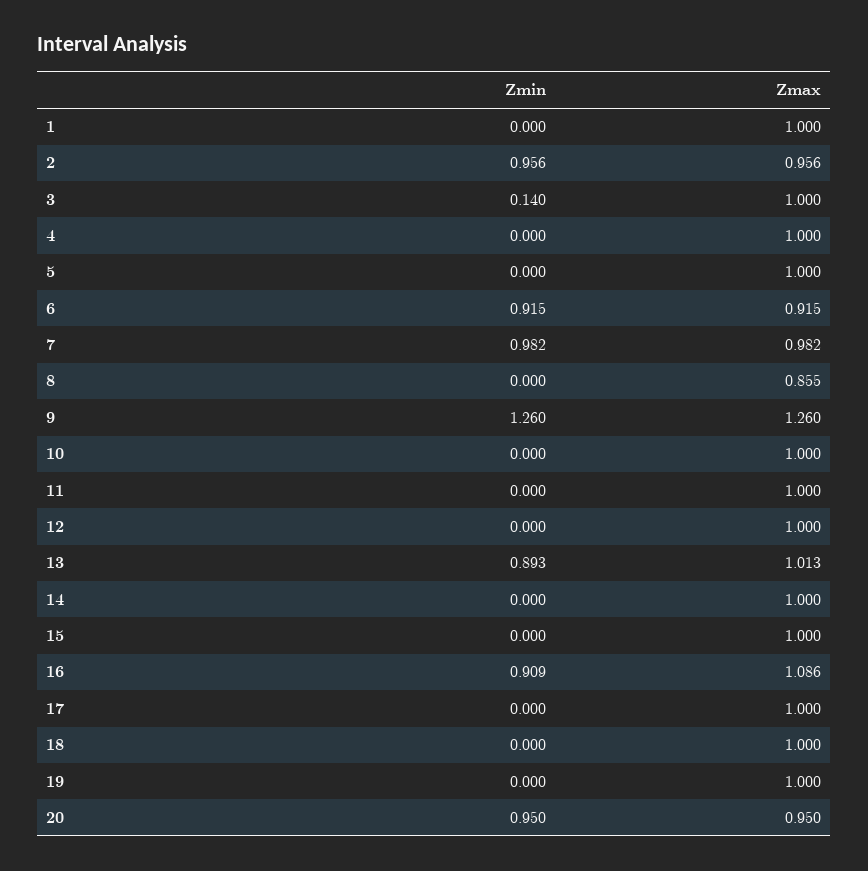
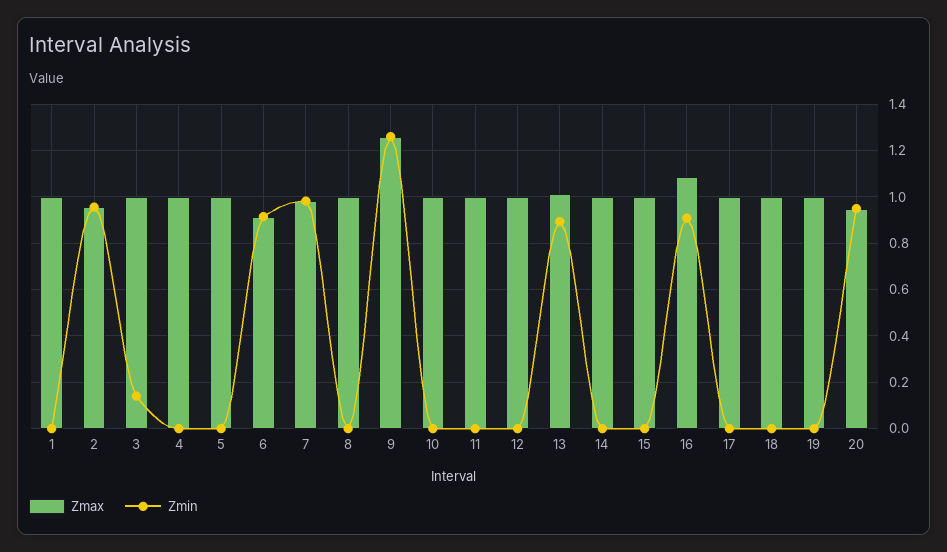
Zmax, 8: 0.855 -> 1

